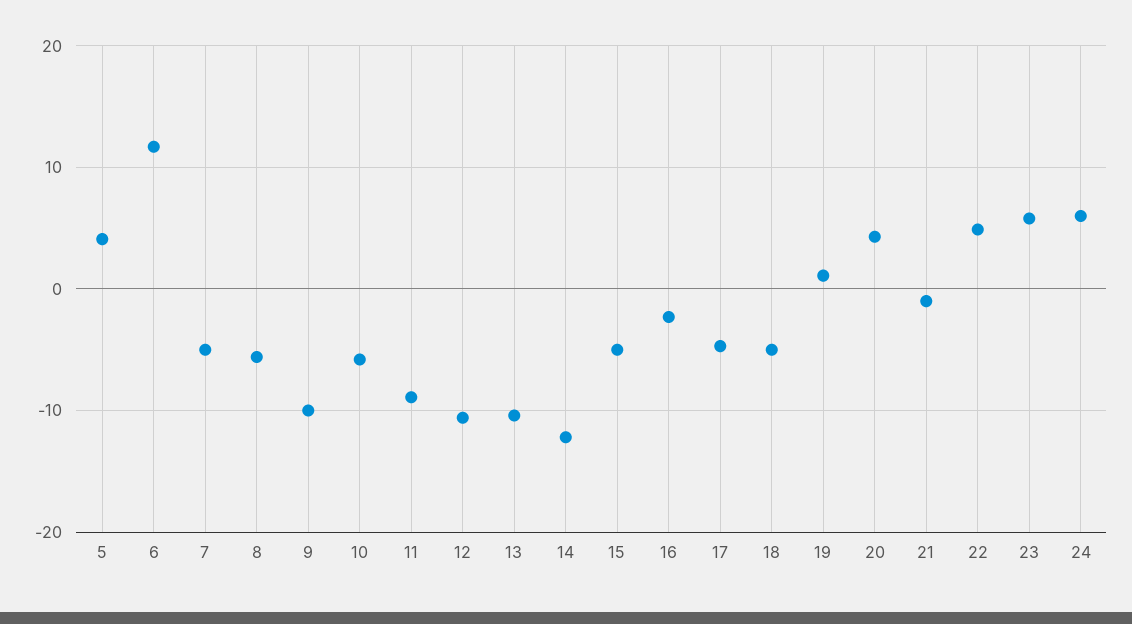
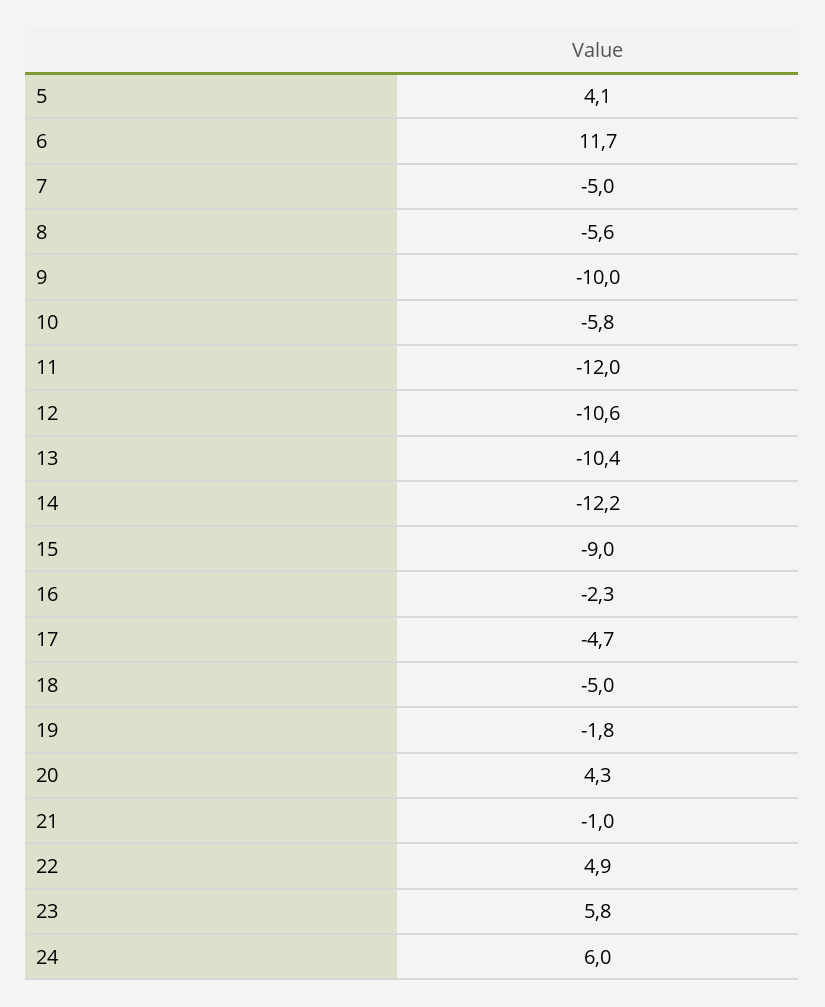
11: -9 -> -12
15: -5 -> -9
19: 1 -> -1.8

